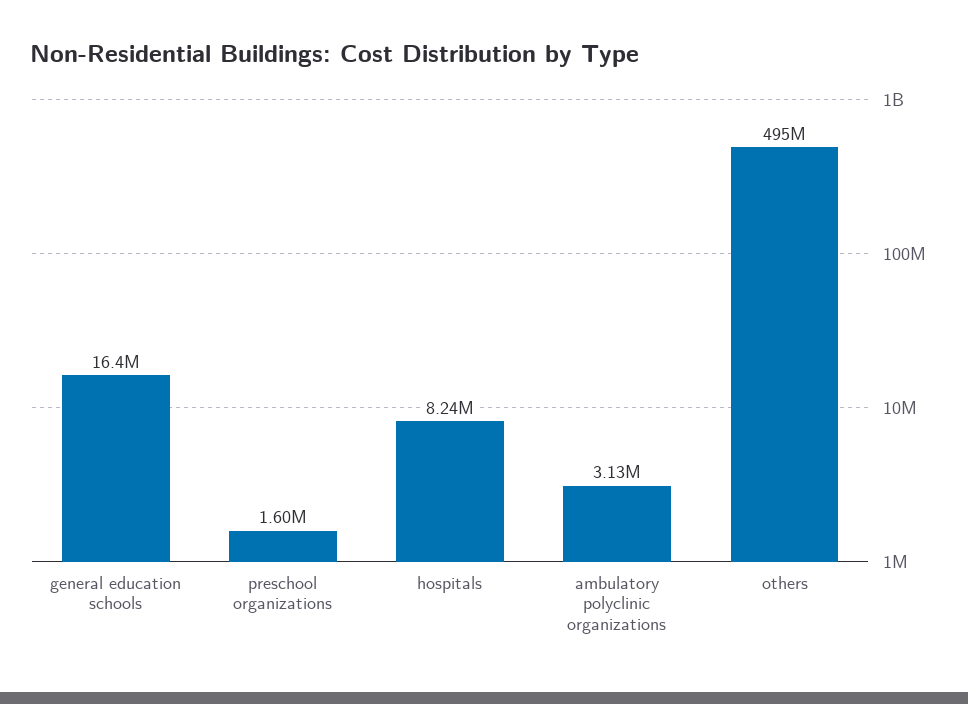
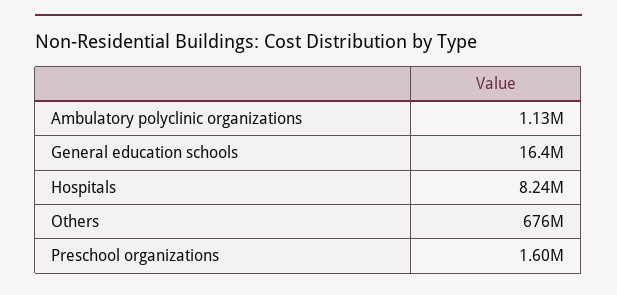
ambulatory polyclinic organizations: 3130000 -> 1130000
others: 495000000 -> 676000000

